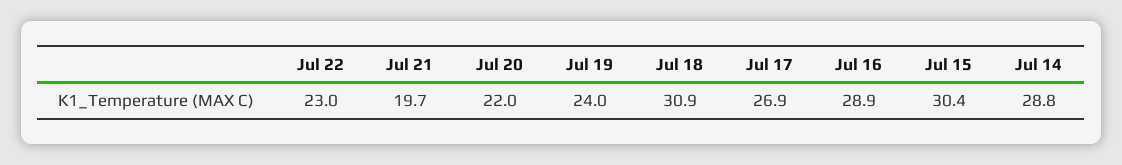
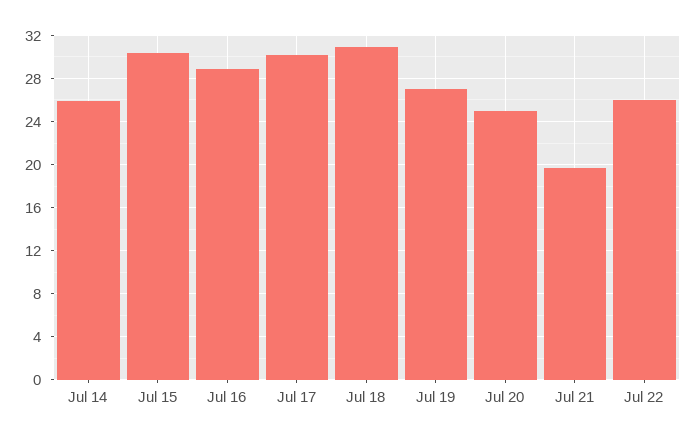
Jul 22: 23 -> 26
Jul 20: 22 -> 25
Jul 19: 24 -> 27
Jul 17: 26.9 -> 30
Jul 14: 28.8 -> 26

